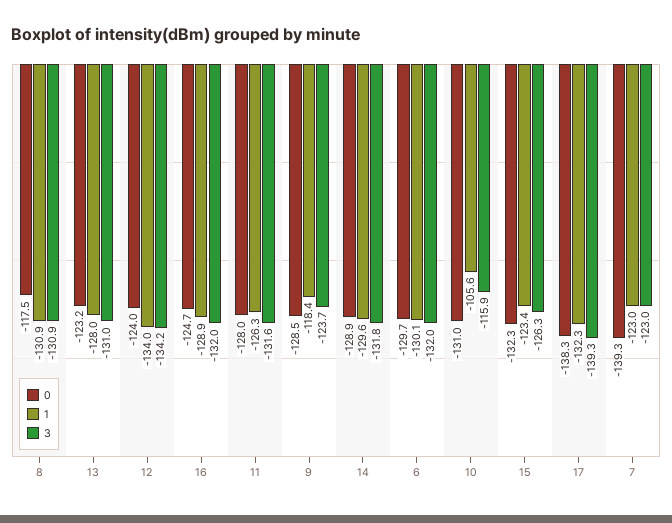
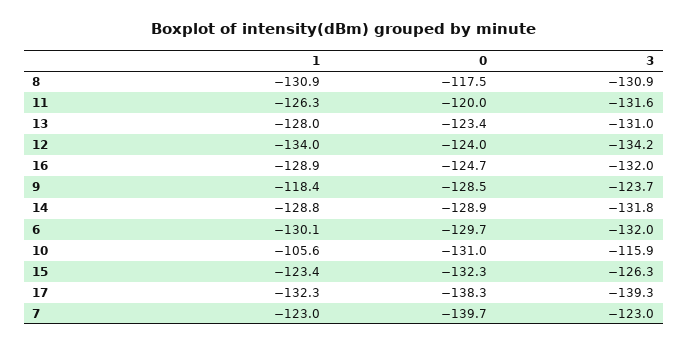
0, 13: -123.2 -> -123.4
0, 11: -128 -> -120
1, 14: -129.6 -> -128.8
0, 7: -139.3 -> -139.7

